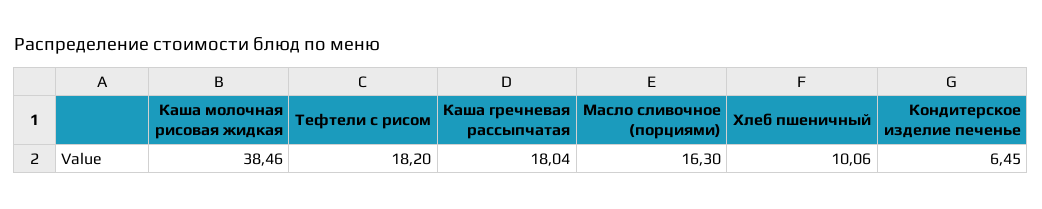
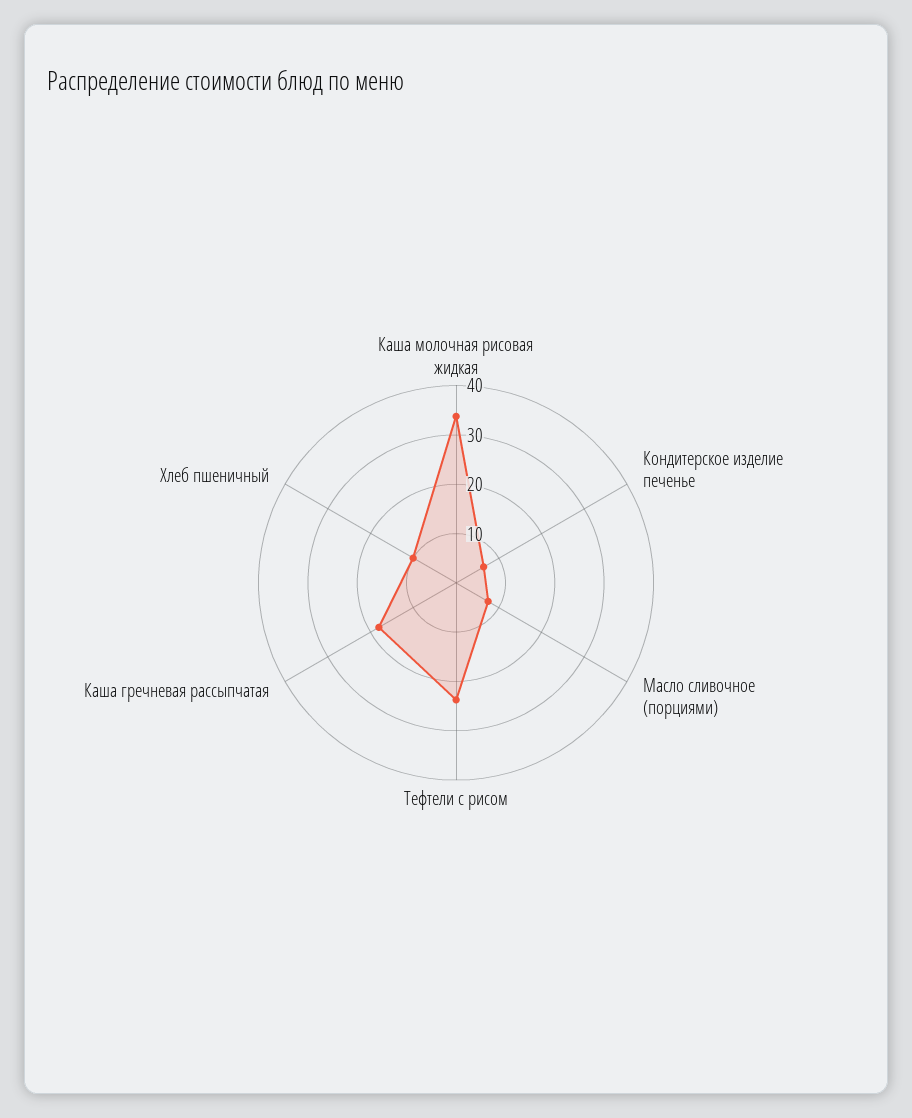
Каша молочная рисовая жидкая: 38.46 -> 34
Тефтели с рисом: 18.2 -> 24
Масло сливочное (порциями): 16.3 -> 8

